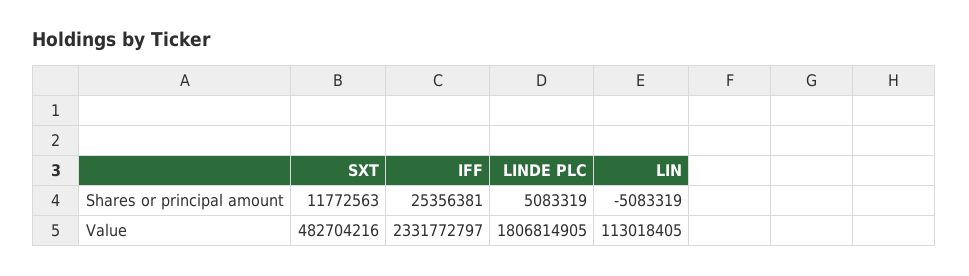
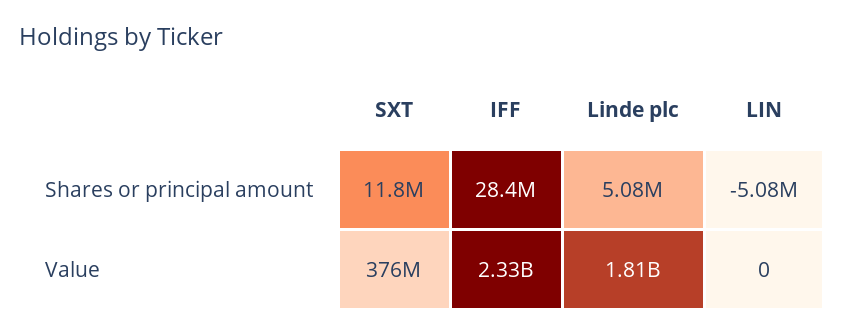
IFF, Shares or principal amount: 25356381 -> 28400000
SXT, Value: 482704216 -> 376000000
LIN, Value: 113018405 -> 0

